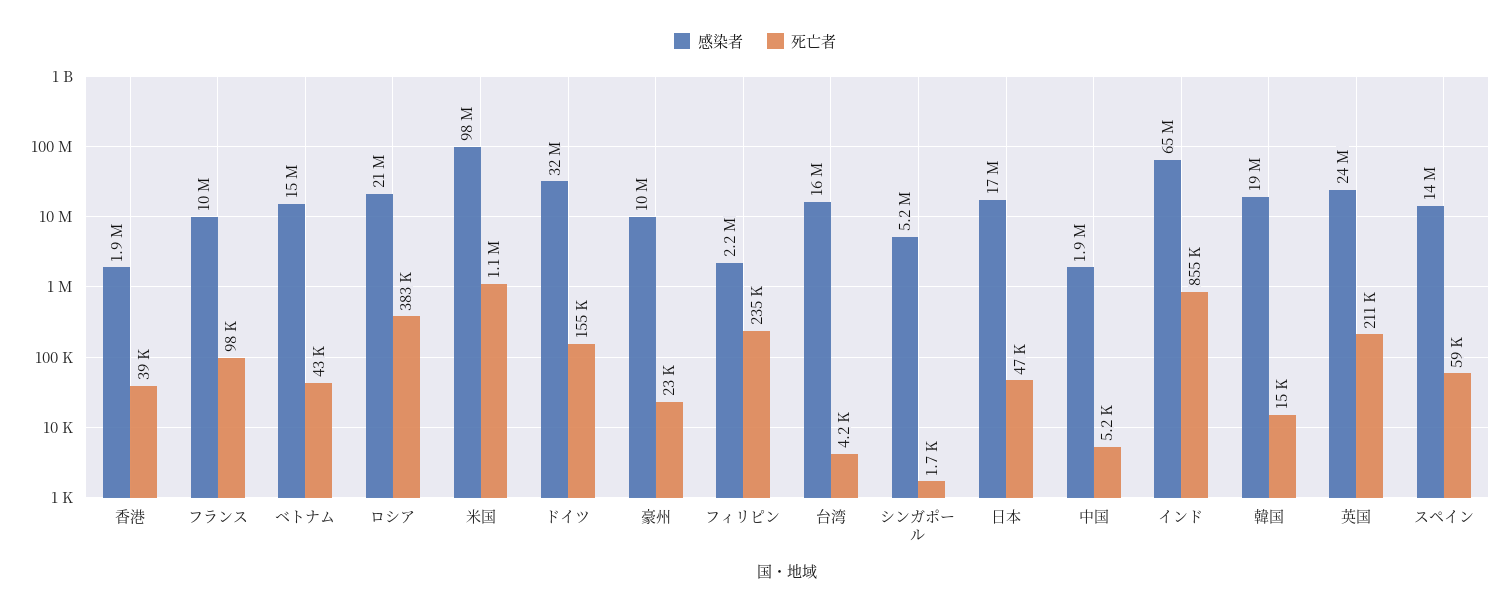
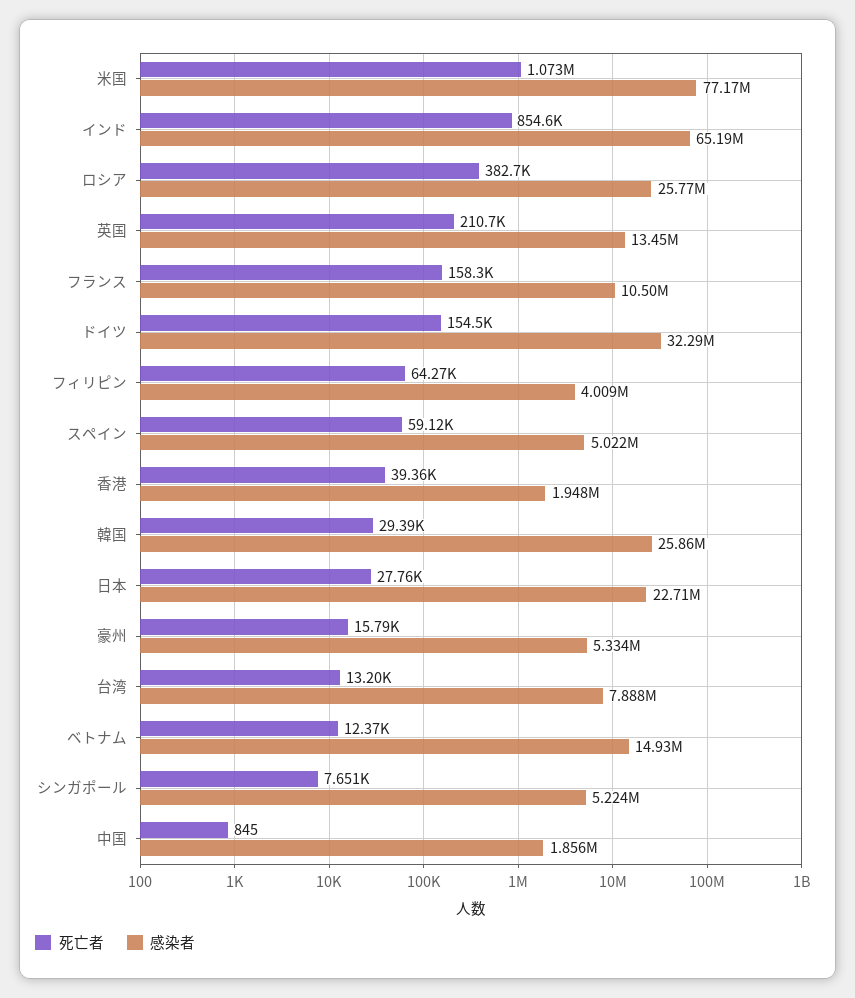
死亡者, フランス: 98000 -> 158300
死亡者, ベトナム: 43000 -> 12370
感染者, ロシア: 21000000 -> 25770000
感染者, 米国: 98000000 -> 77170000
感染者, 豪州: 10000000 -> 5334000
死亡者, 豪州: 23000 -> 15790
感染者, フィリピン: 2200000 -> 4009000
死亡者, フィリピン: 235000 -> 64270
感染者, 台湾: 16000000 -> 7888000
死亡者, 台湾: 4200 -> 13200
死亡者, シンガポール: 1700 -> 7651
感染者, 日本: 17000000 -> 22710000
死亡者, 日本: 47000 -> 27760
死亡者, 中国: 5200 -> 845
感染者, 韓国: 19000000 -> 25860000
死亡者, 韓国: 15000 -> 29390
感染者, 英国: 24000000 -> 13450000
感染者, スペイン: 14000000 -> 5022000

